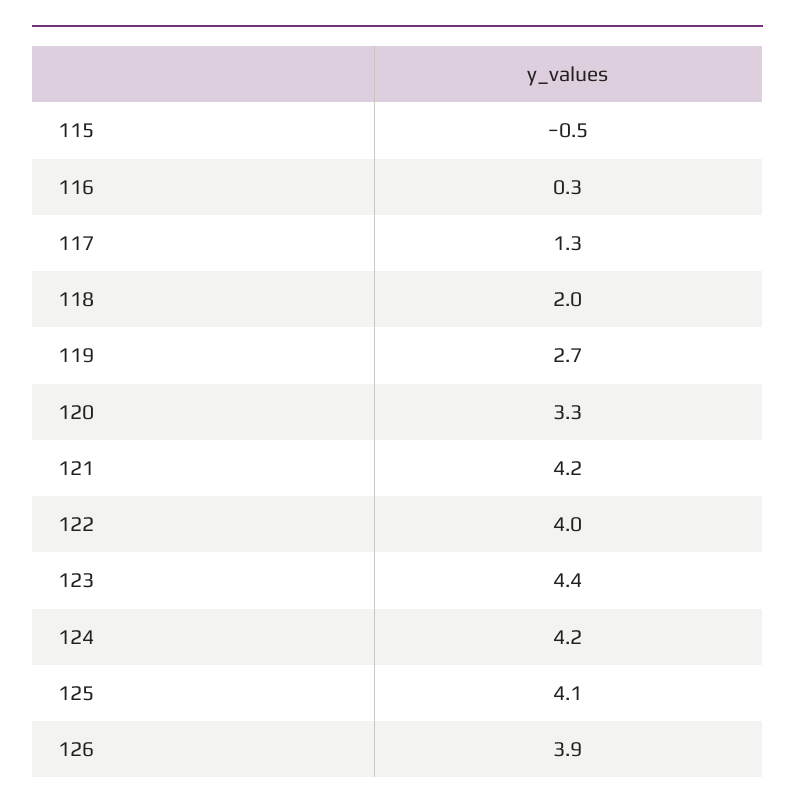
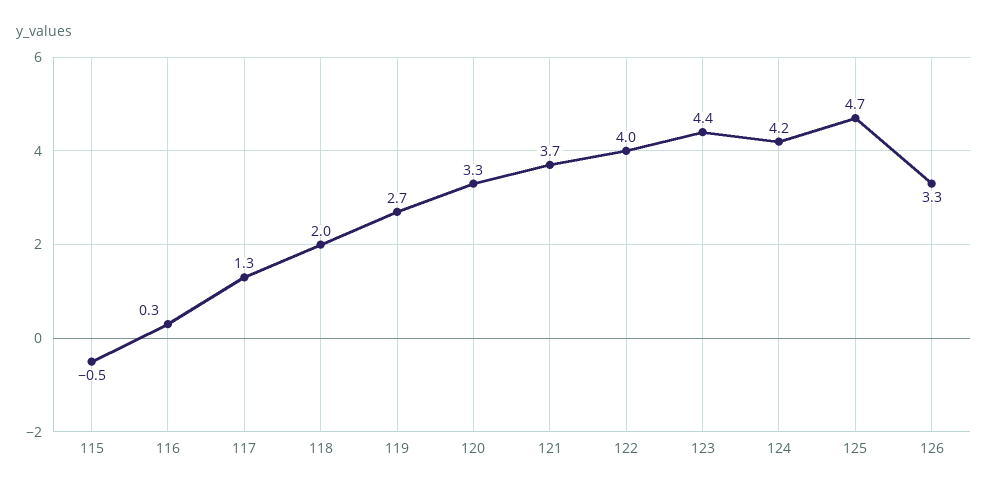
121: 4.2 -> 3.7
125: 4.1 -> 4.7
126: 3.9 -> 3.3

